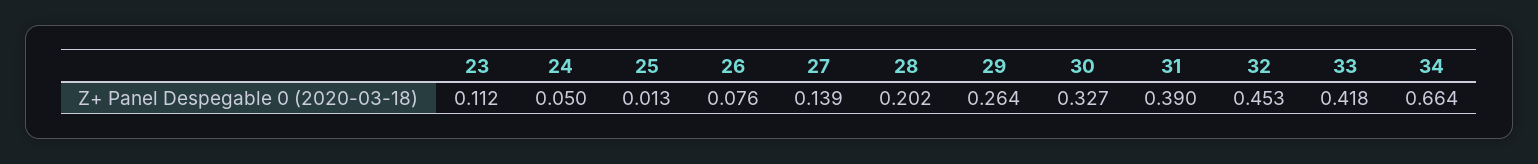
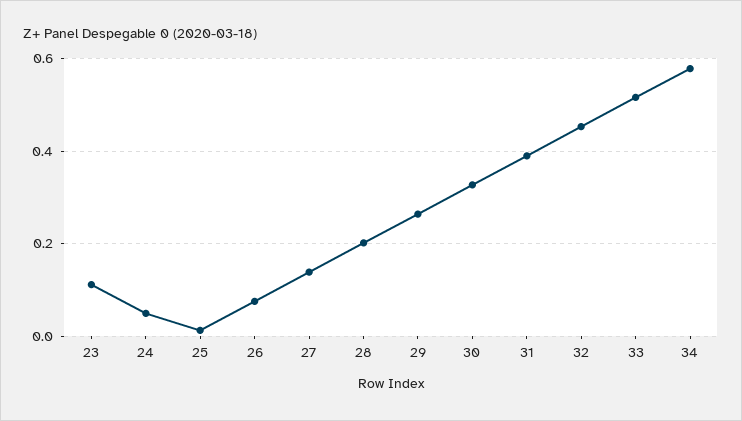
33: 0.418 -> 0.52
34: 0.664 -> 0.58

